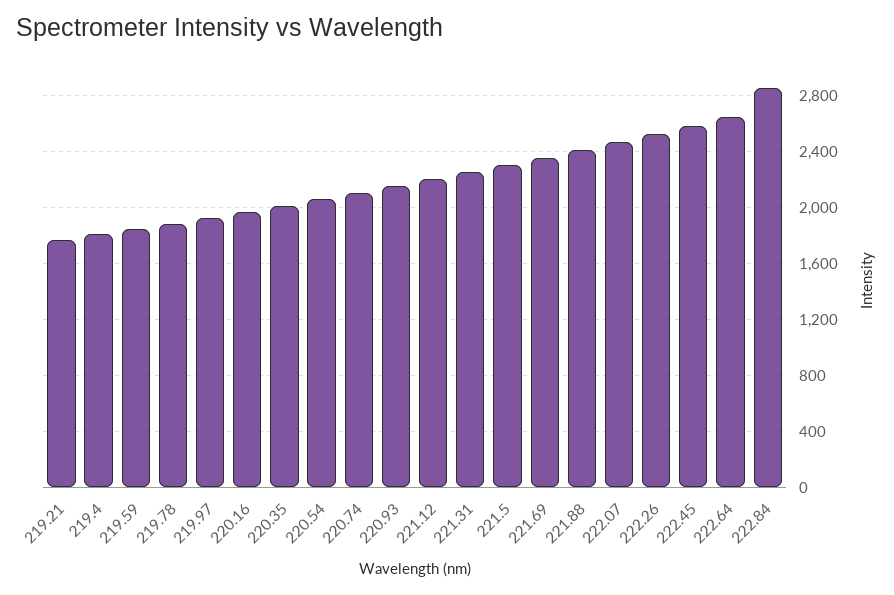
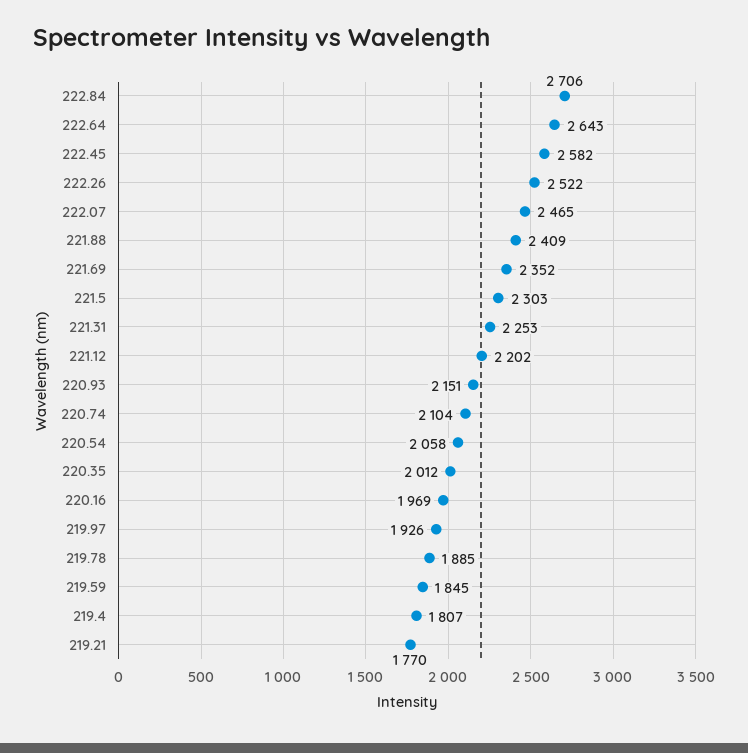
222.84: 2850 -> 2706

